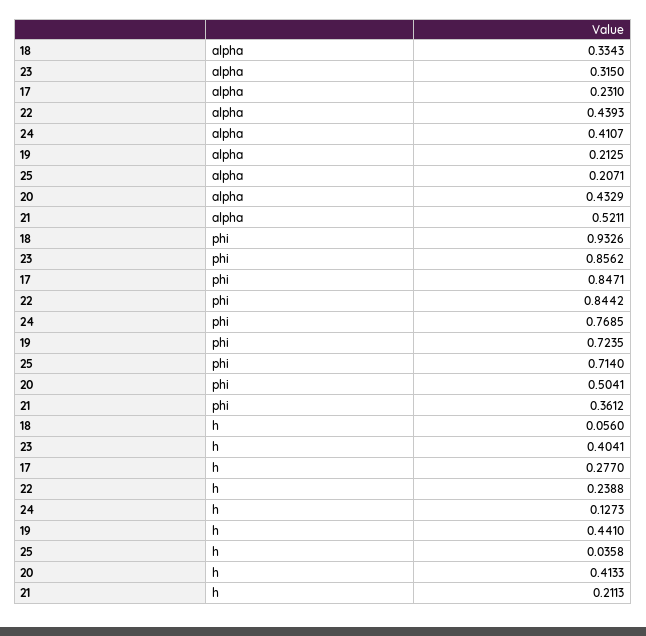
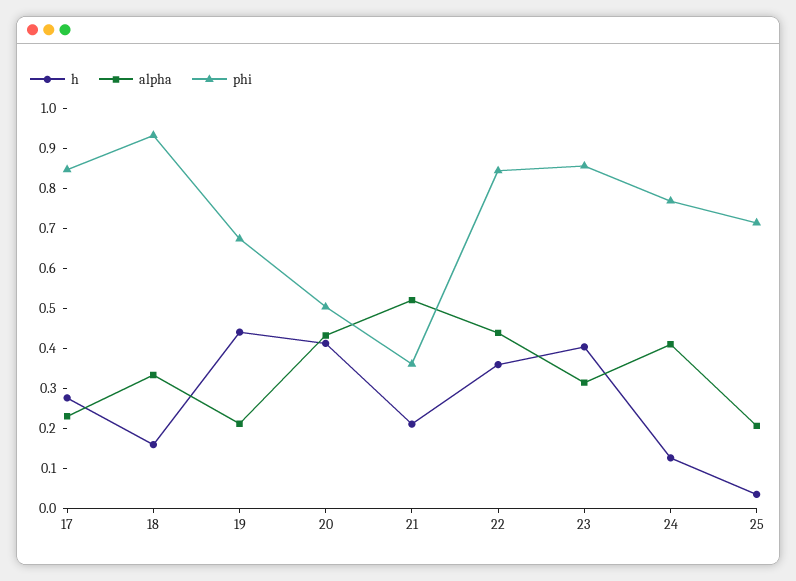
phi, 19: 0.7235 -> 0.68
h, 18: 0.056 -> 0.16
h, 22: 0.2388 -> 0.36

